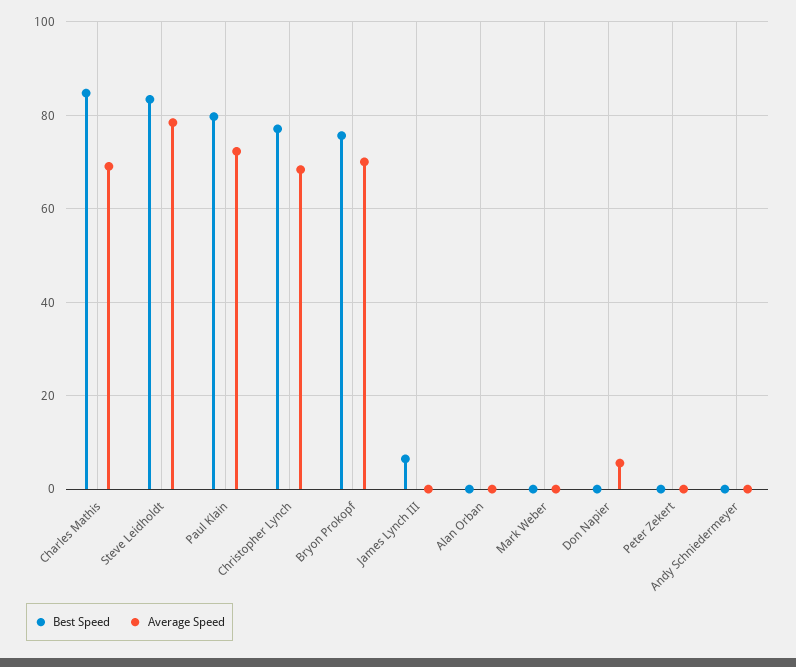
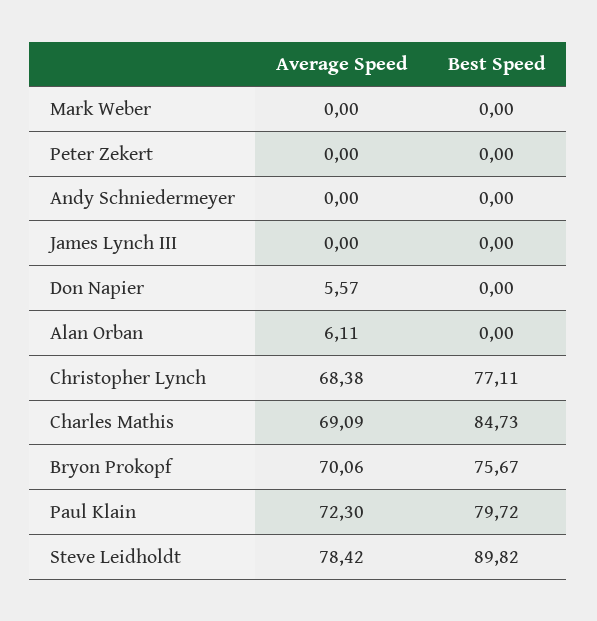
Best Speed, Steve Leidholdt: 84 -> 89.82
Best Speed, James Lynch III: 6 -> 0
Average Speed, Alan Orban: 0 -> 6.11

